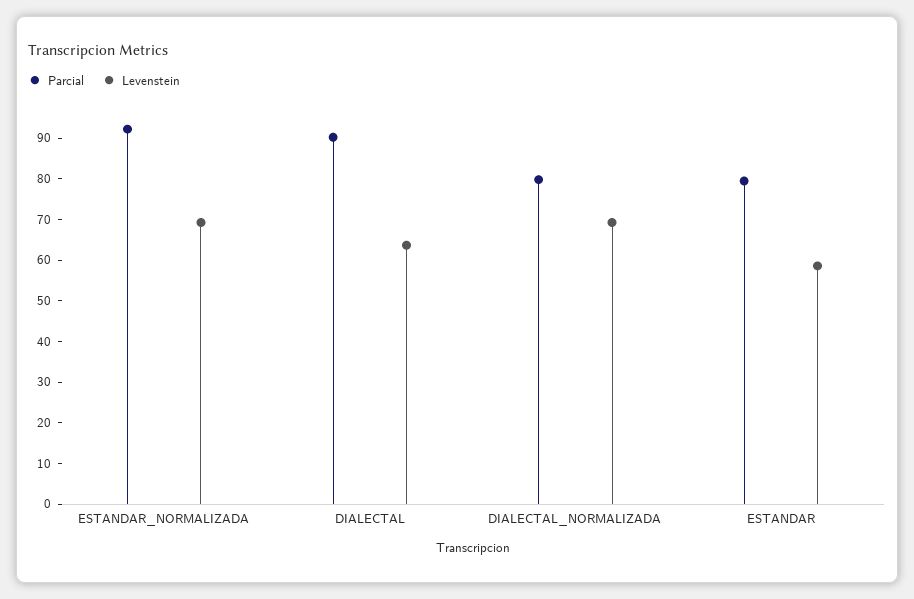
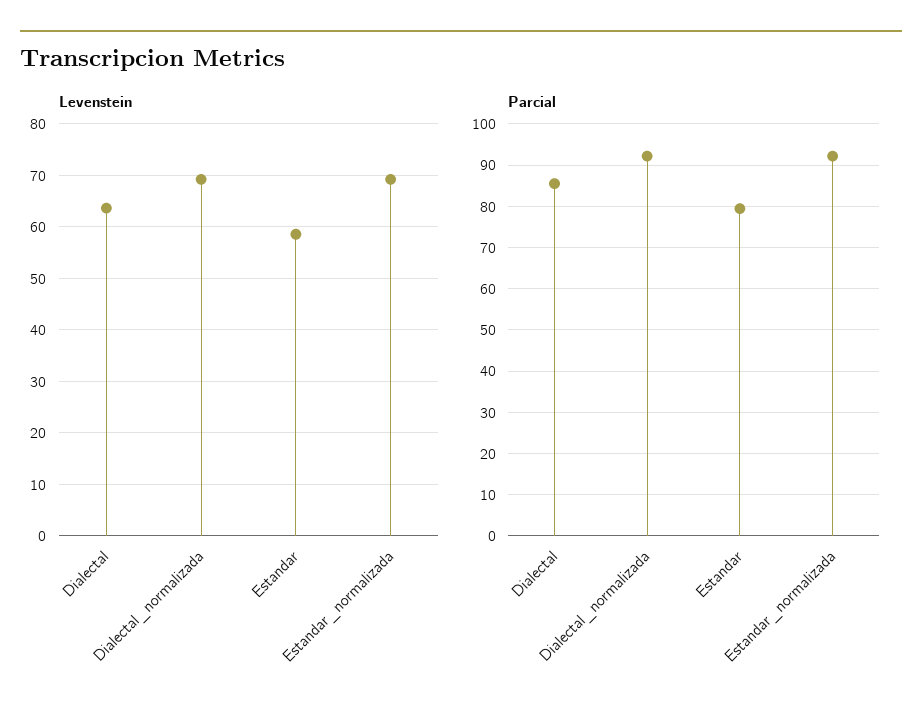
Parcial, DIALECTAL: 90 -> 86
Parcial, DIALECTAL_NORMALIZADA: 80 -> 92

